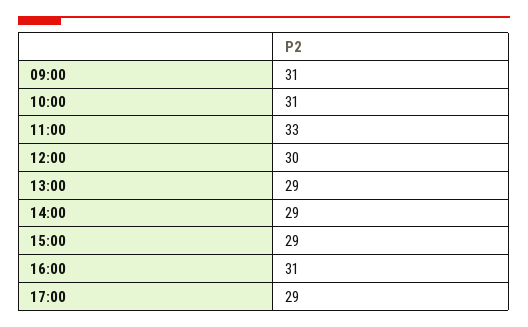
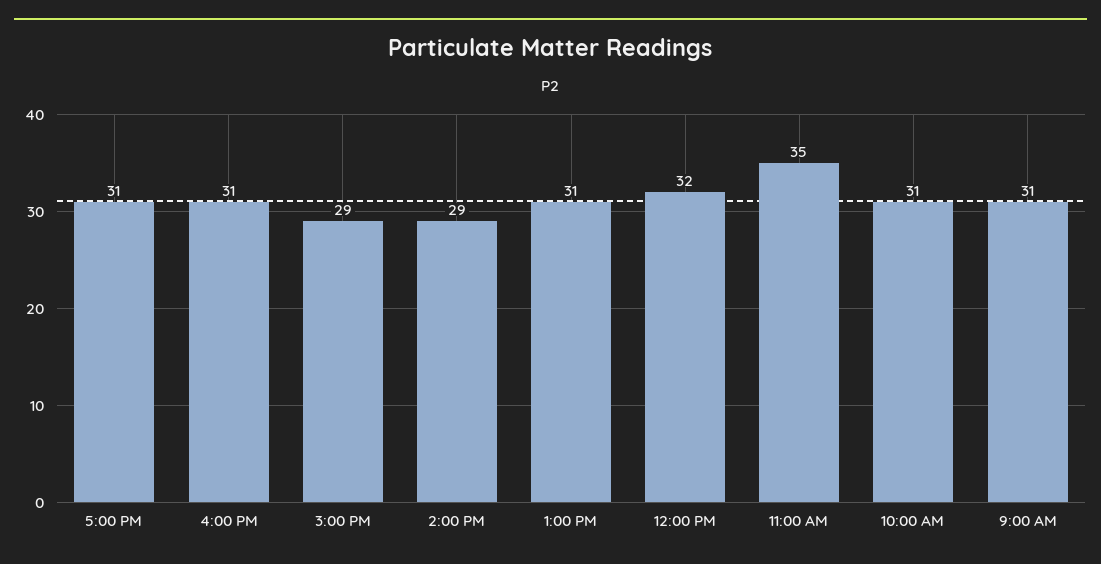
11:00: 33 -> 35
12:00: 30 -> 32
13:00: 29 -> 31
17:00: 29 -> 31

